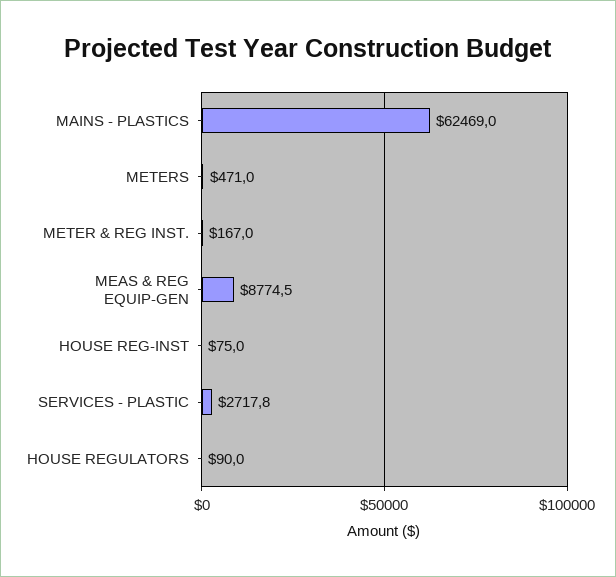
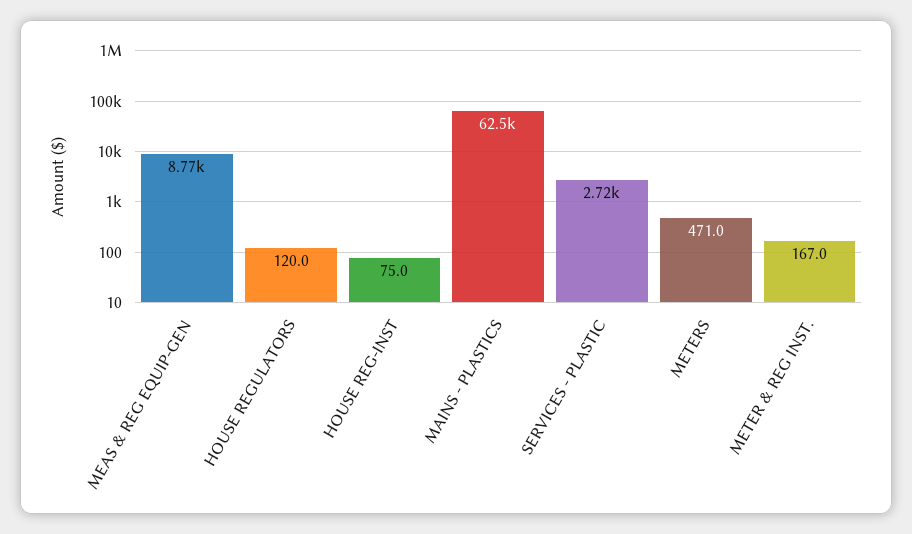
HOUSE REGULATORS: 90 -> 120

